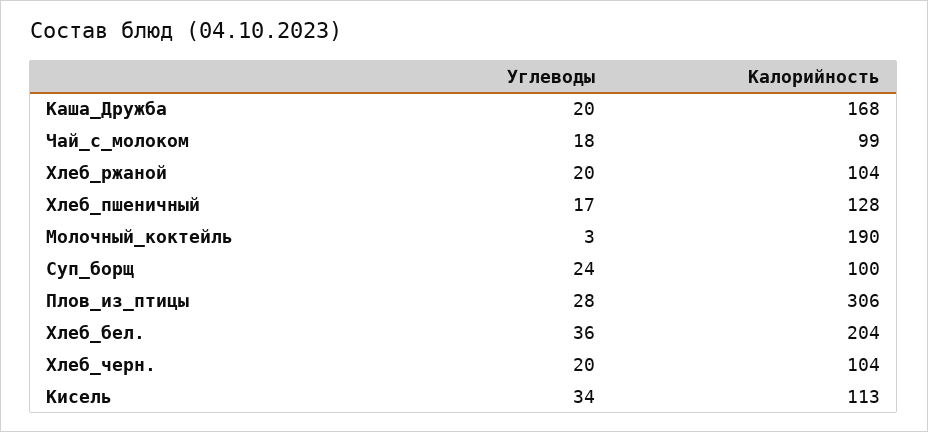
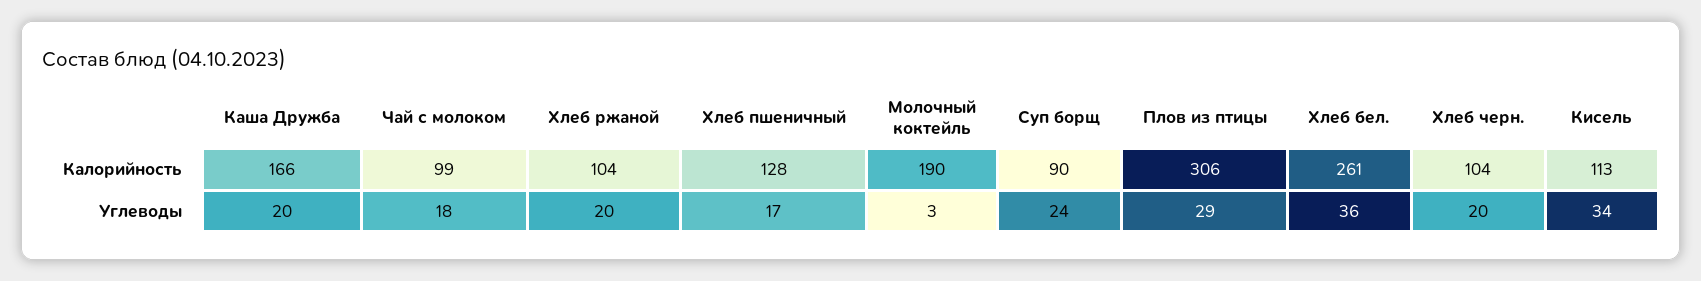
Калорийность, Каша_Дружба: 168 -> 166
Калорийность, Суп_борщ: 100 -> 90
Углеводы, Плов_из_птицы: 28 -> 29
Калорийность, Хлеб_бел.: 204 -> 261

